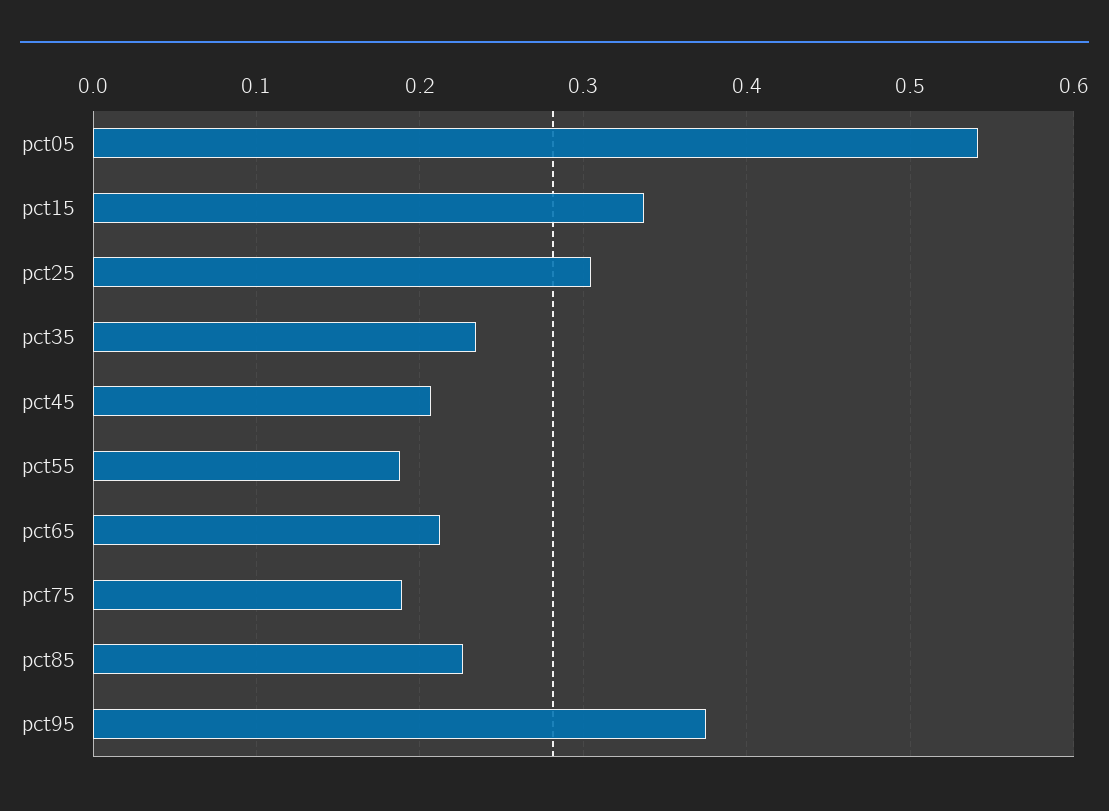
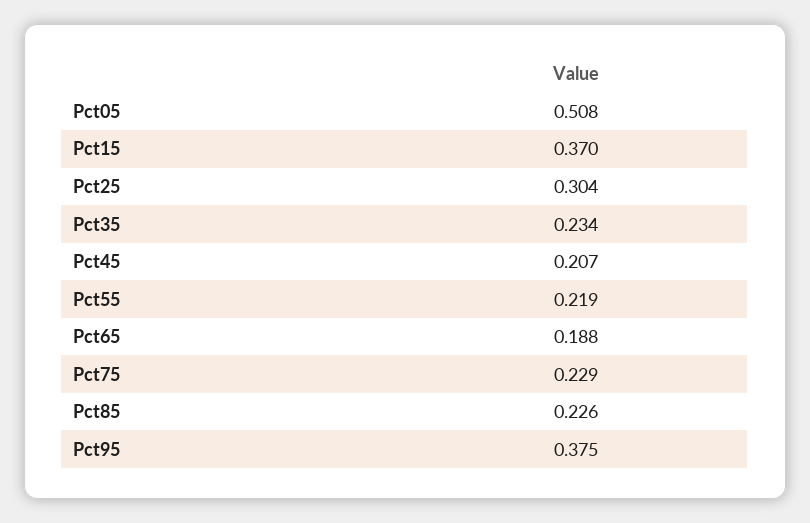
pct05: 0.54 -> 0.508
pct15: 0.34 -> 0.37
pct55: 0.19 -> 0.219
pct65: 0.21 -> 0.188
pct75: 0.19 -> 0.229

